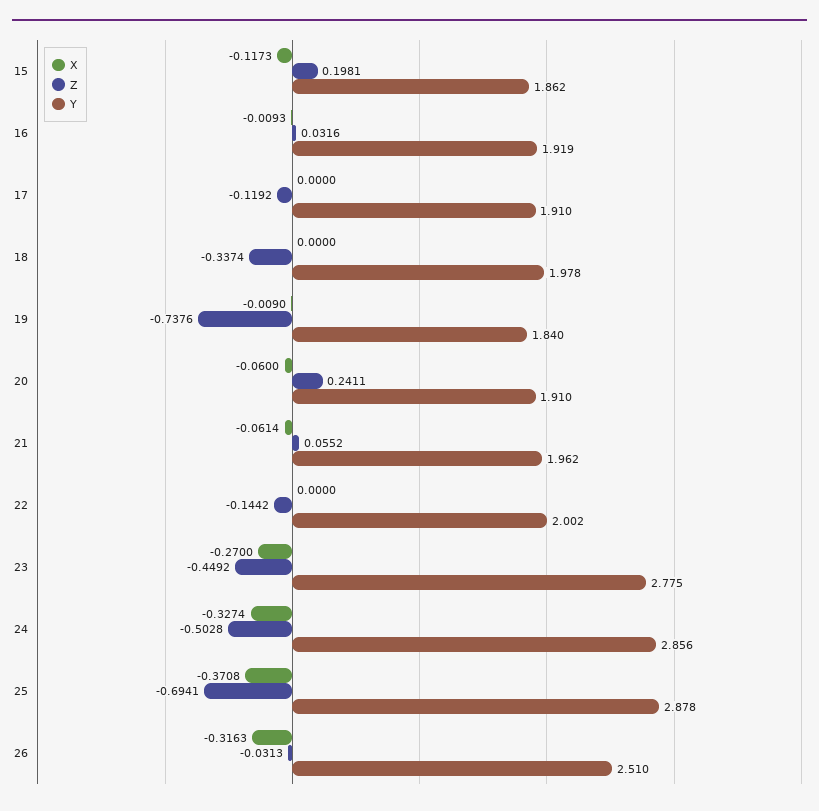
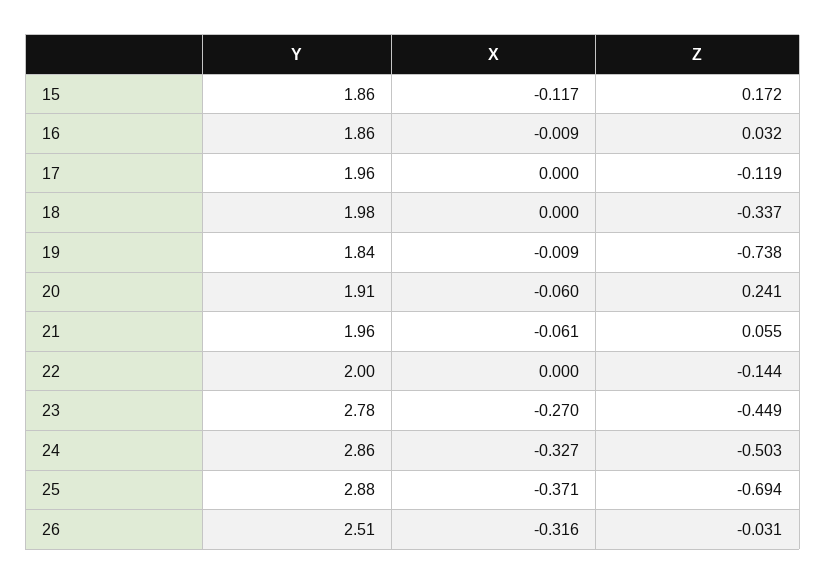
Z, 15: 0.1981 -> 0.172
Y, 16: 1.919 -> 1.86
Y, 17: 1.91 -> 1.96

